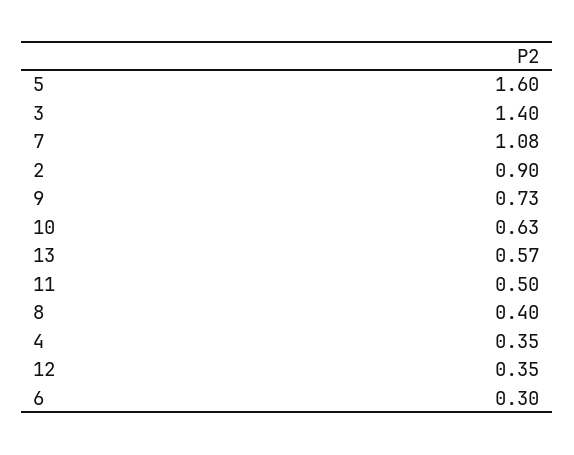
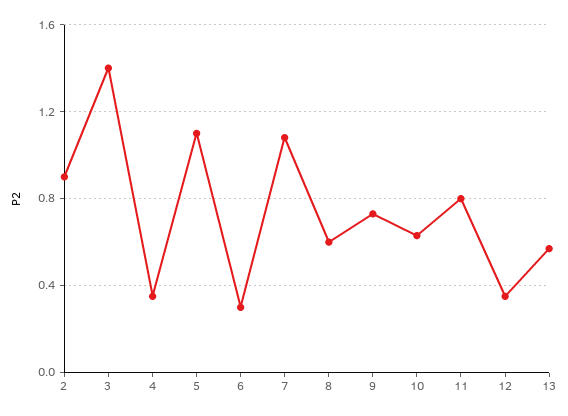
5: 1.6 -> 1.1
11: 0.5 -> 0.8
8: 0.4 -> 0.6

